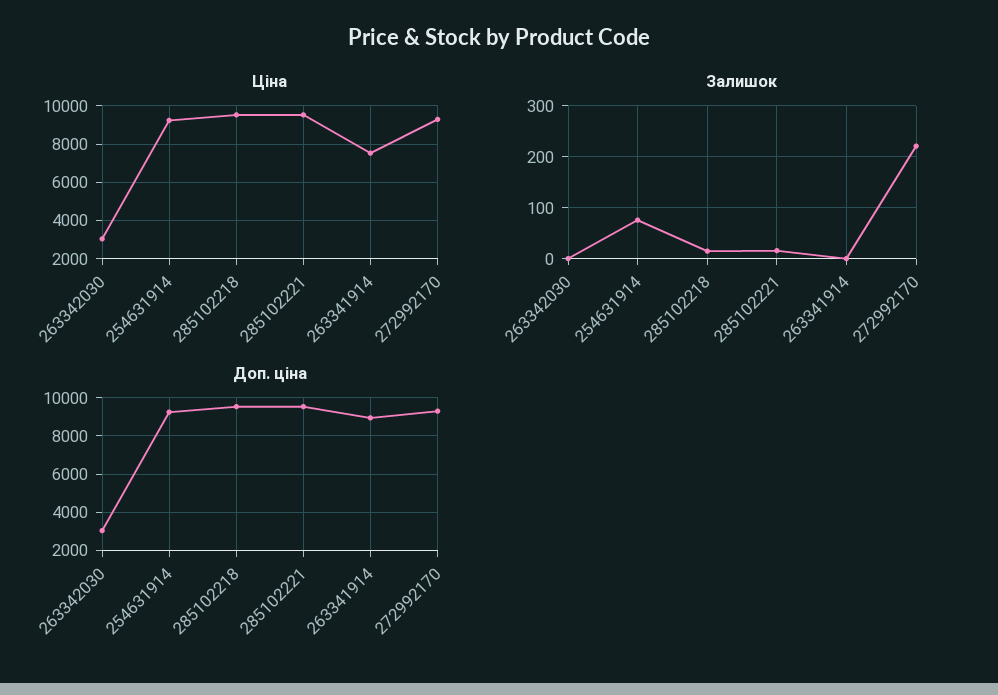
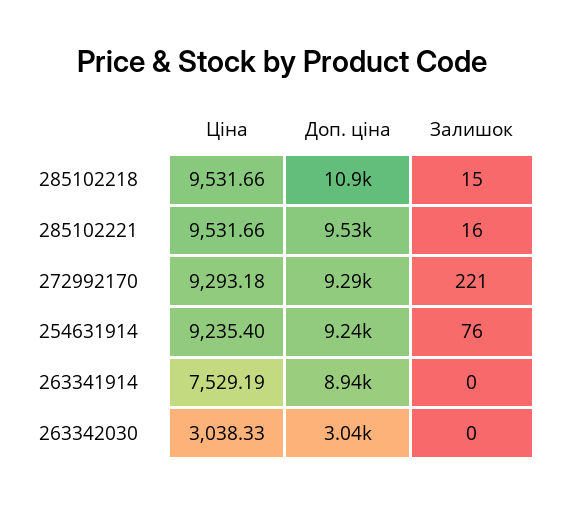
Доп. ціна, 285102218: 9500 -> 10900

